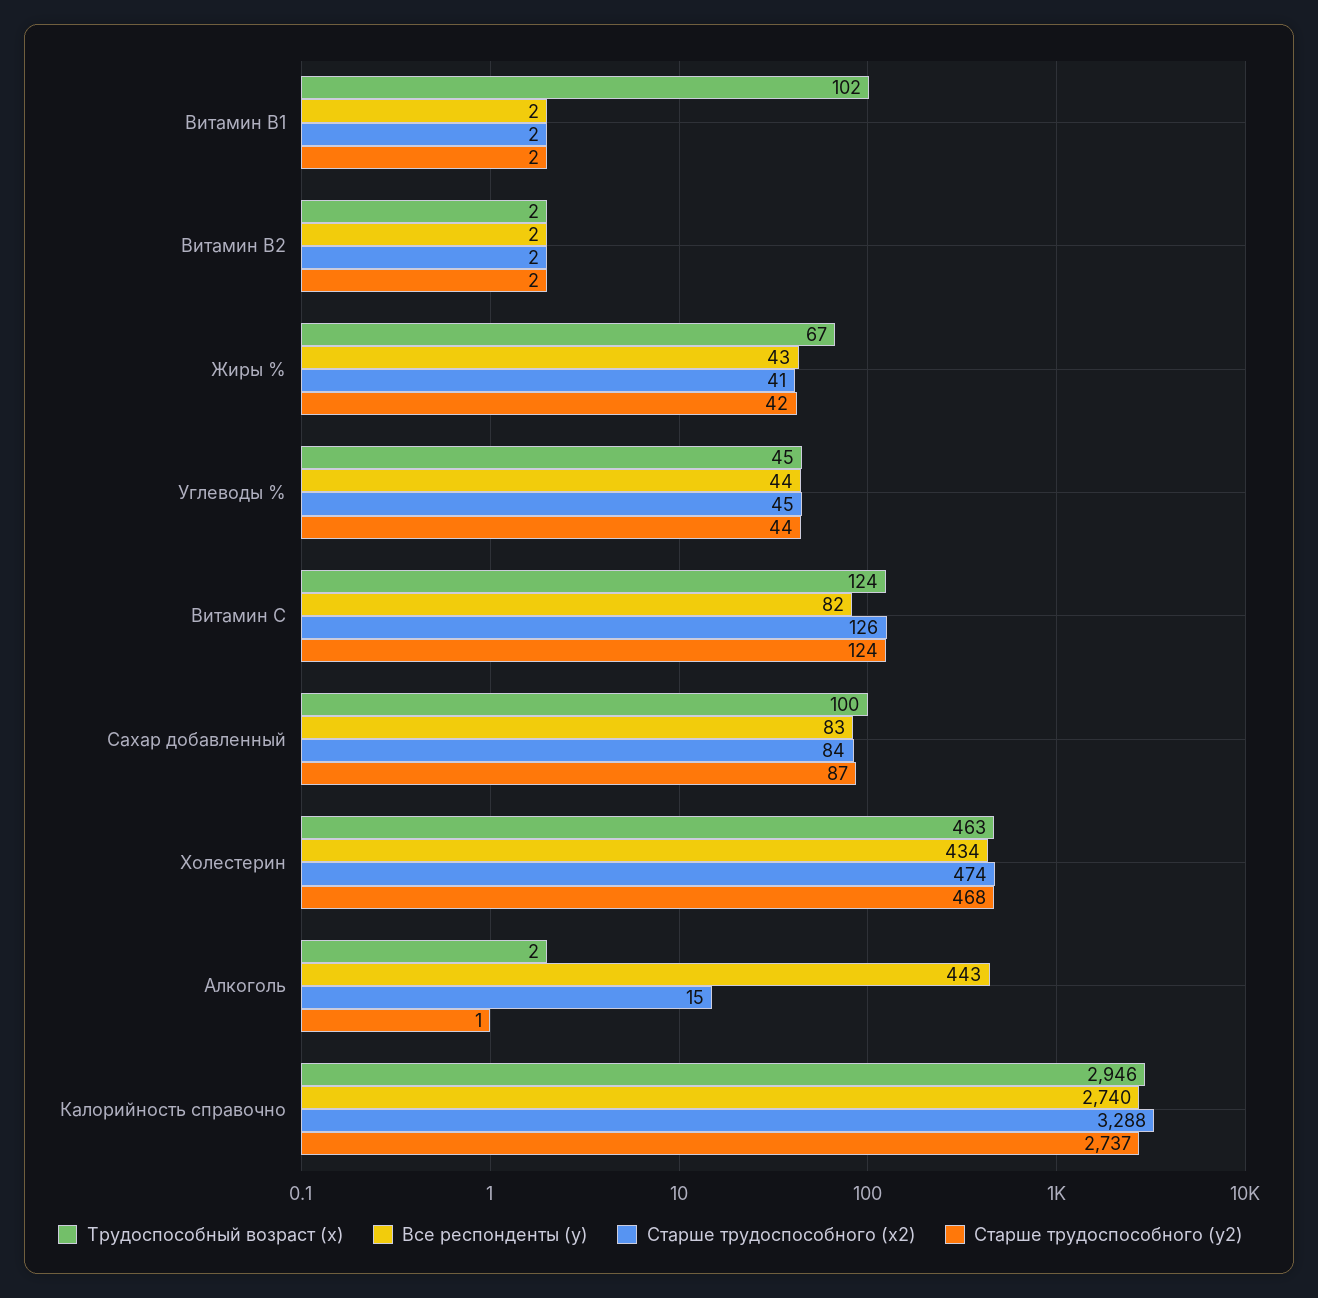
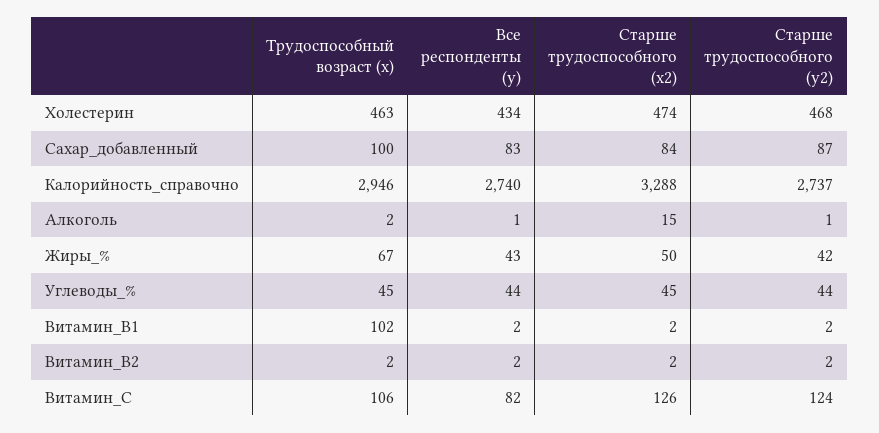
Старше трудоспособного (x2), Жиры %: 41 -> 50
Трудоспособный возраст (x), Витамин С: 124 -> 106
Все респонденты (y), Алкоголь: 443 -> 1

